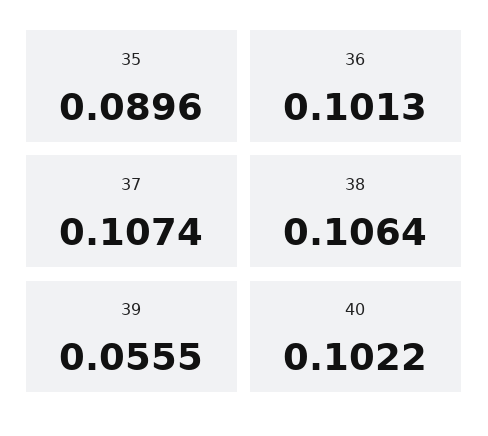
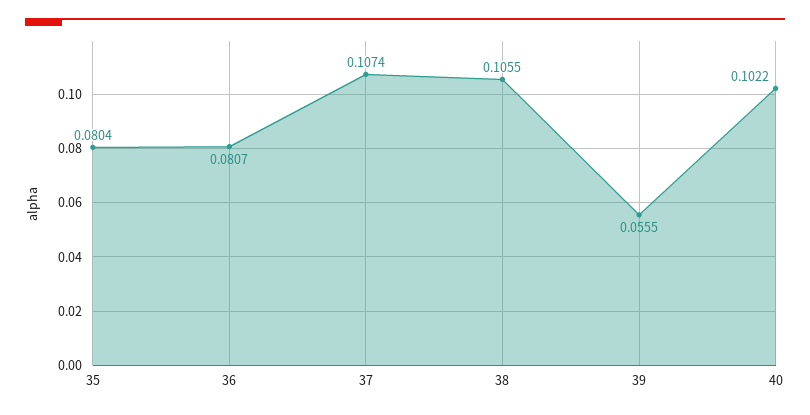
35: 0.0896 -> 0.0804
36: 0.1013 -> 0.0807
38: 0.1064 -> 0.1055

